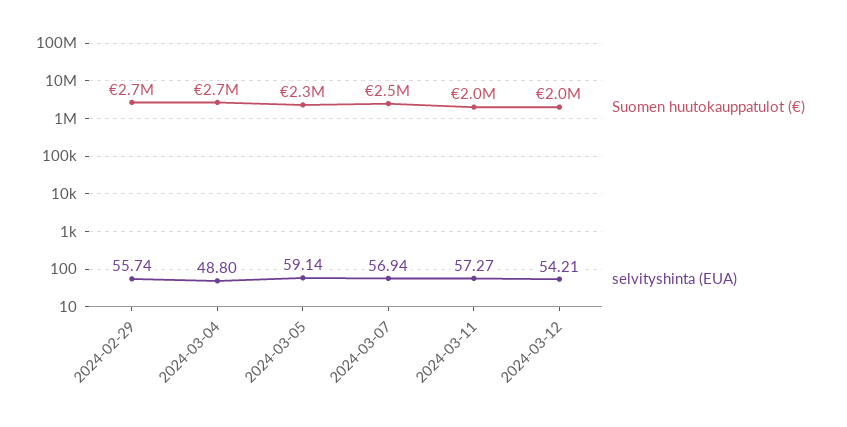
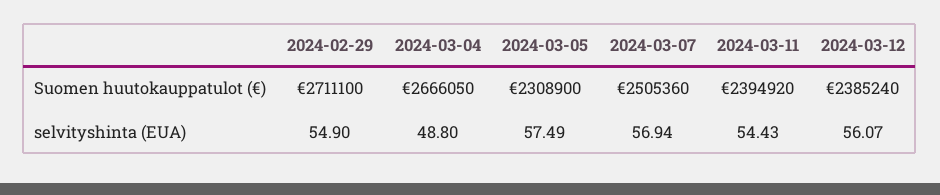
selvityshinta (EUA), 2024-02-29: 55.74 -> 54.9
selvityshinta (EUA), 2024-03-05: 59.14 -> 57.49
Suomen huutokauppatulot (€), 2024-03-11: 2000000 -> 2394920
selvityshinta (EUA), 2024-03-11: 57.27 -> 54.43
Suomen huutokauppatulot (€), 2024-03-12: 2000000 -> 2385240
selvityshinta (EUA), 2024-03-12: 54.21 -> 56.07

